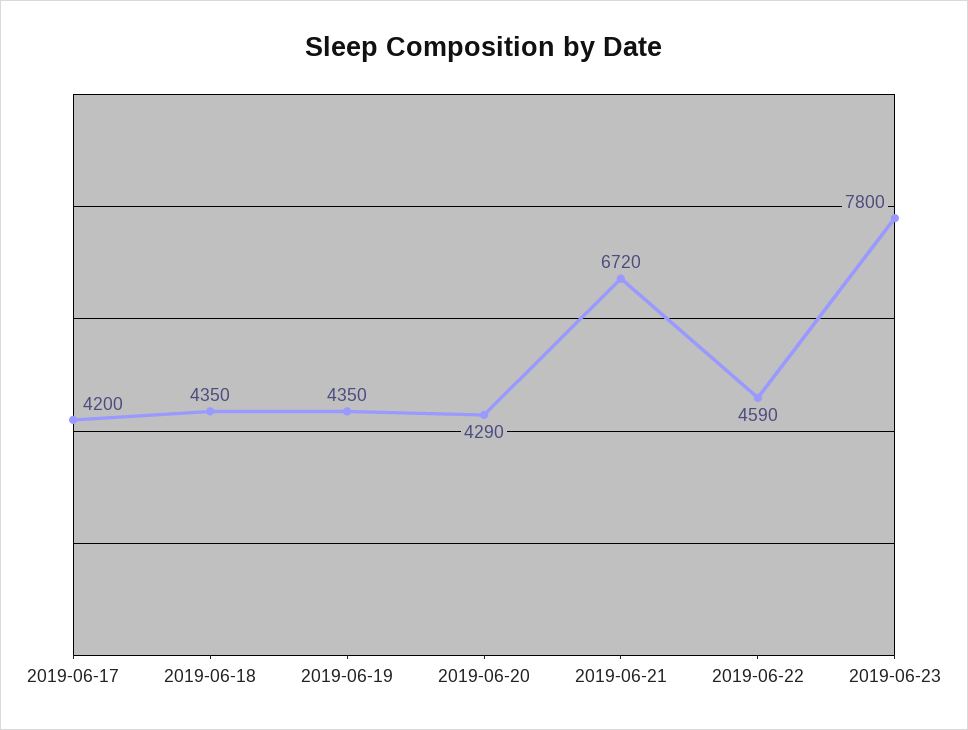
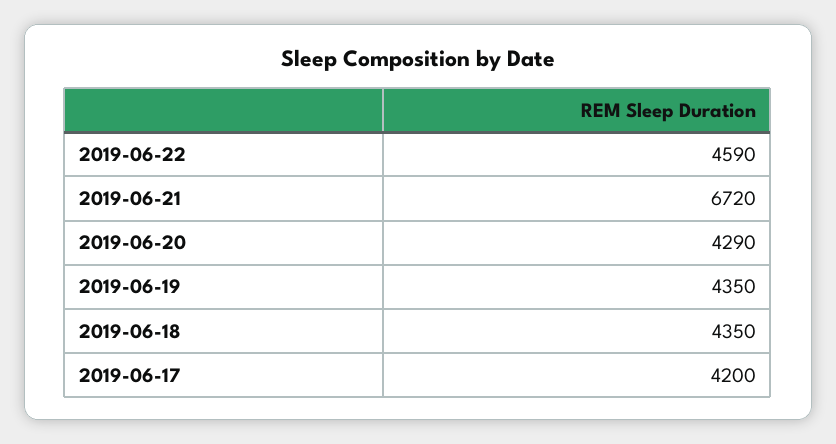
2019-06-23: 7800 -> none

